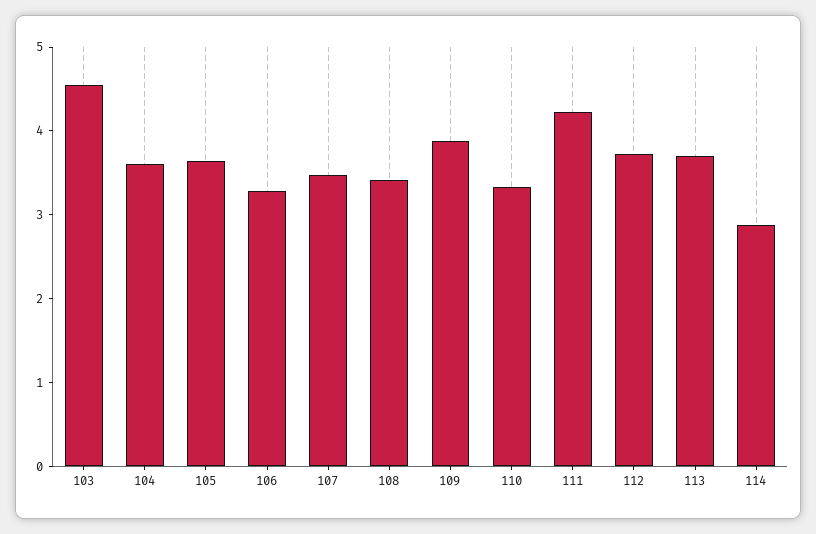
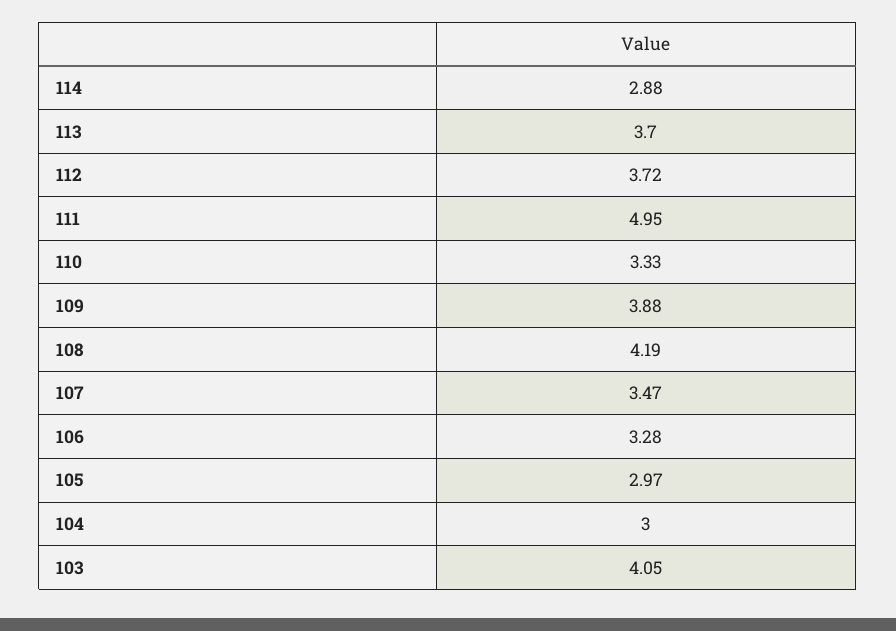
103: 4.6 -> 4.05
104: 3.6 -> 3
105: 3.6 -> 2.97
108: 3.4 -> 4.19
111: 4.2 -> 4.95

